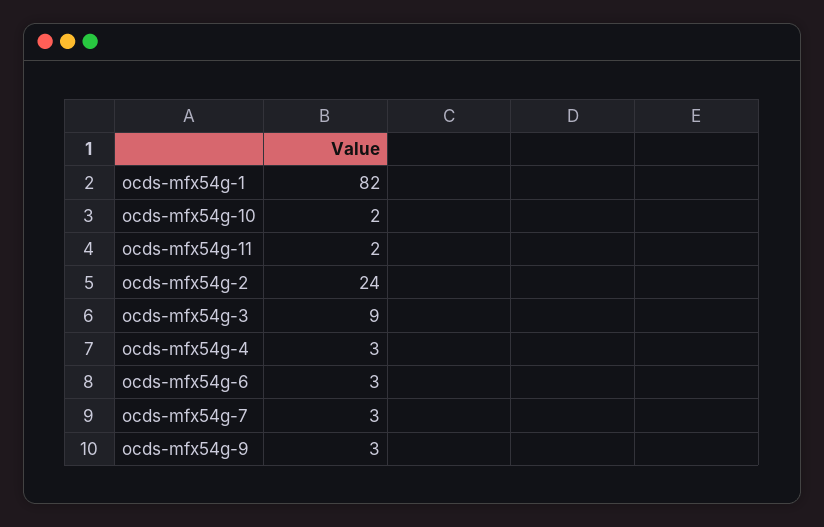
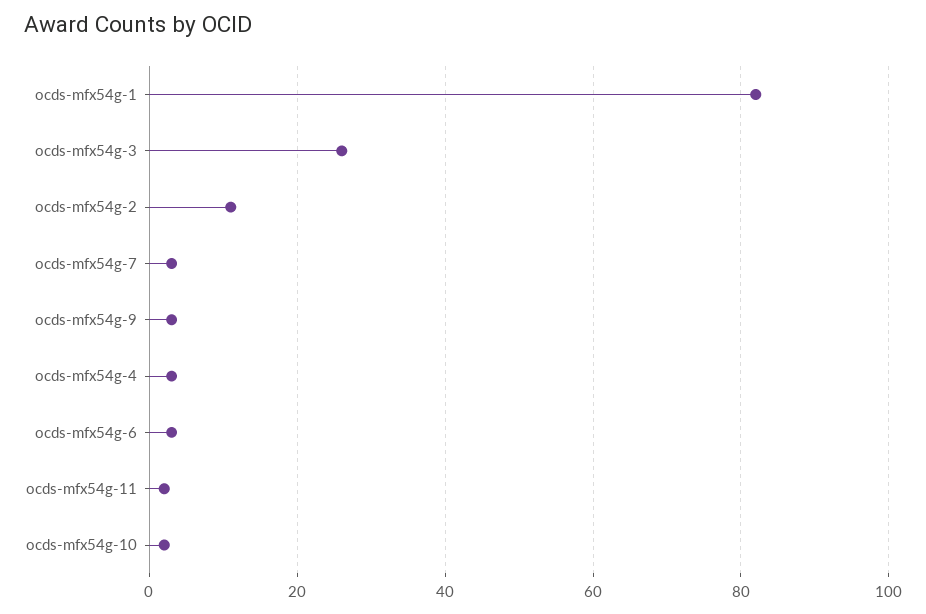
ocds-mfx54g-2: 24 -> 10
ocds-mfx54g-3: 9 -> 25

